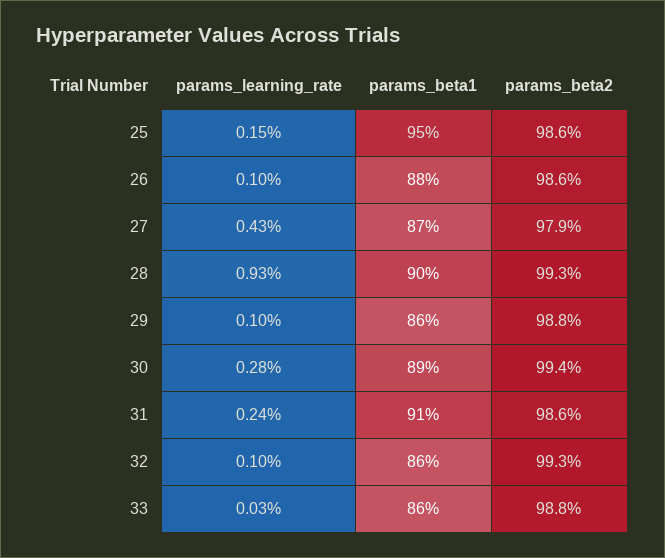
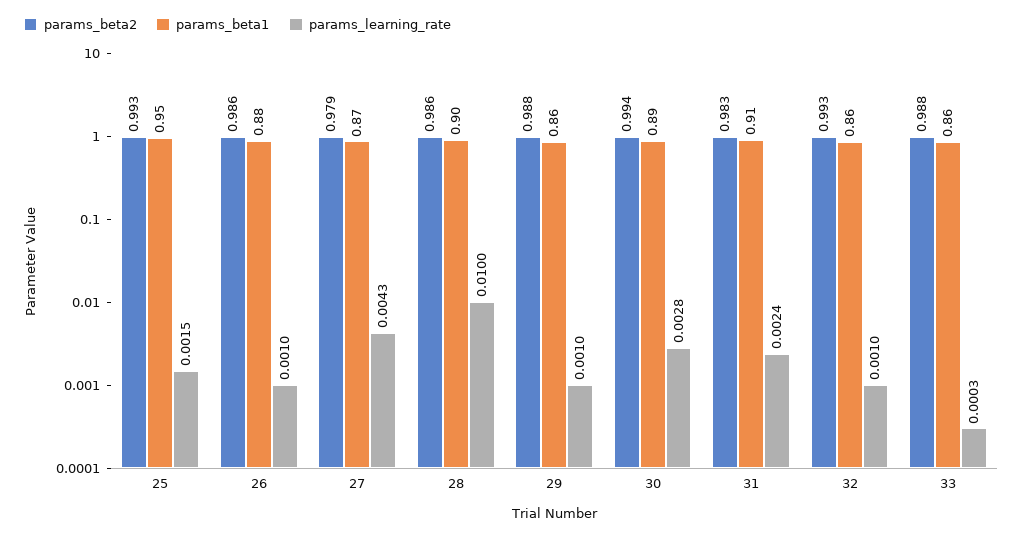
params_beta2, 25: 0.986 -> 0.993
params_learning_rate, 28: 0.0093 -> 0.01
params_beta2, 28: 0.993 -> 0.986
params_beta2, 31: 0.986 -> 0.983

